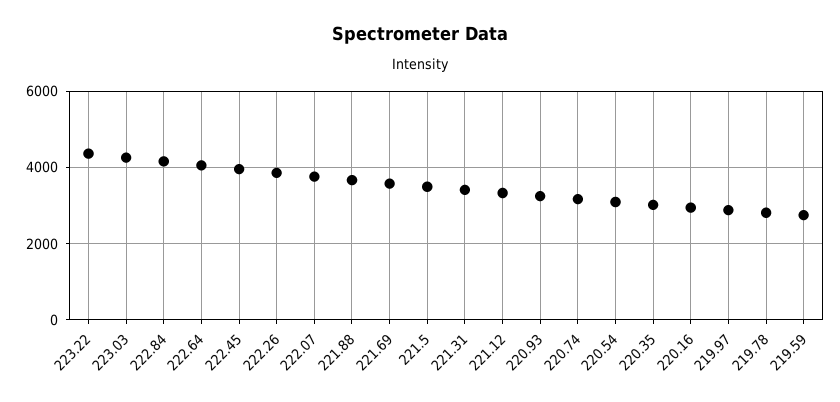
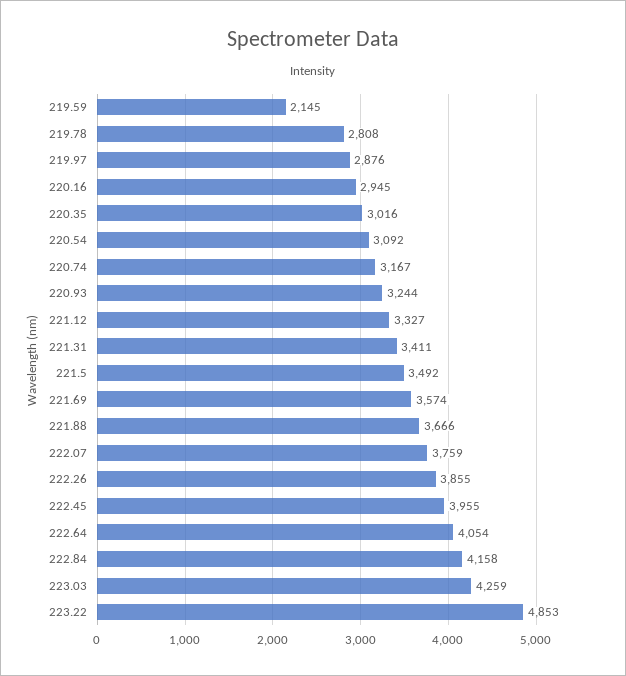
223.22: 4400 -> 4853
219.59: 2800 -> 2145

